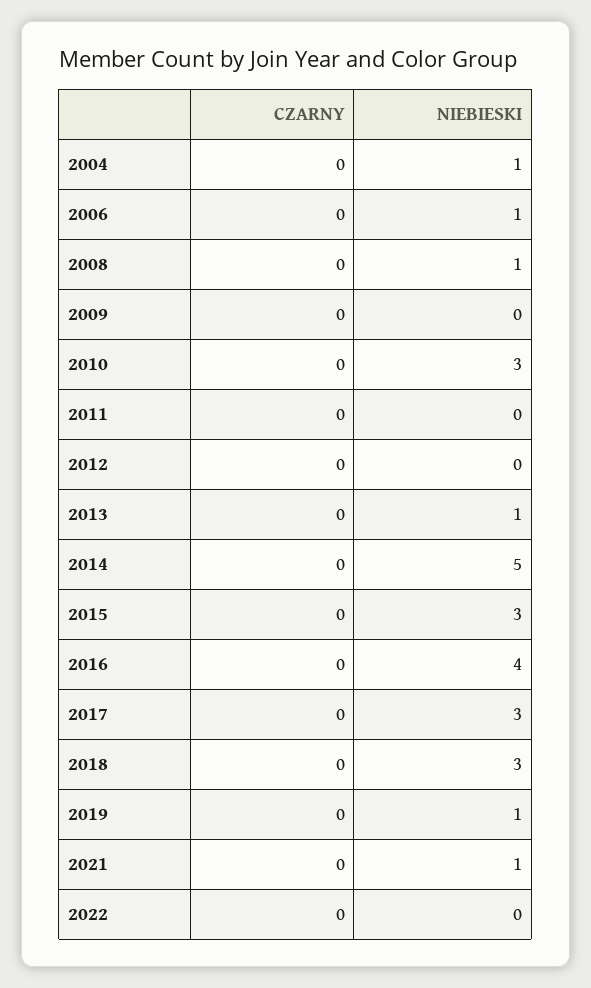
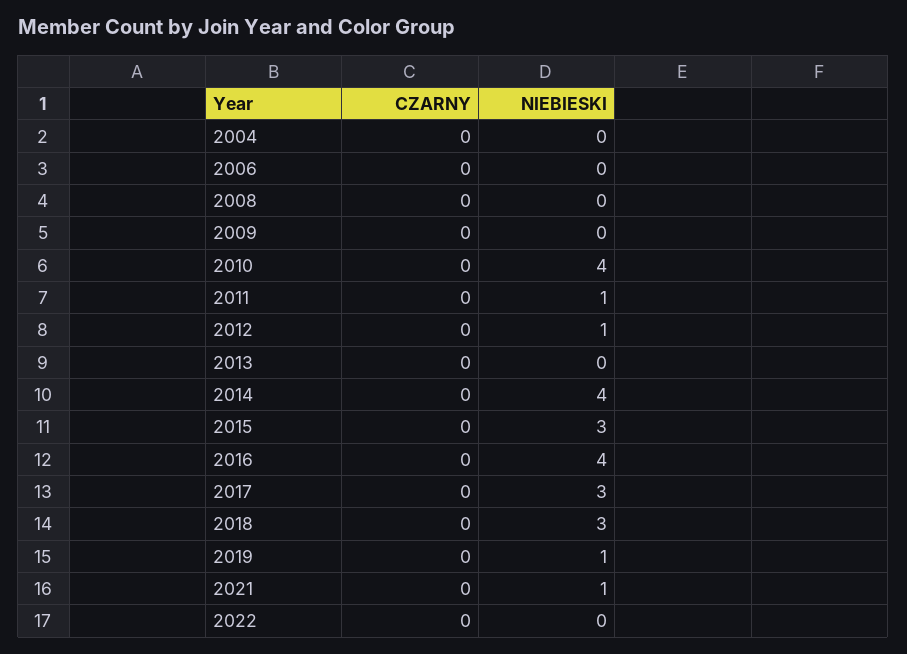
NIEBIESKI, 2004: 1 -> 0
NIEBIESKI, 2006: 1 -> 0
NIEBIESKI, 2008: 1 -> 0
NIEBIESKI, 2010: 3 -> 4
NIEBIESKI, 2011: 0 -> 1
NIEBIESKI, 2012: 0 -> 1
NIEBIESKI, 2013: 1 -> 0
NIEBIESKI, 2014: 5 -> 4

